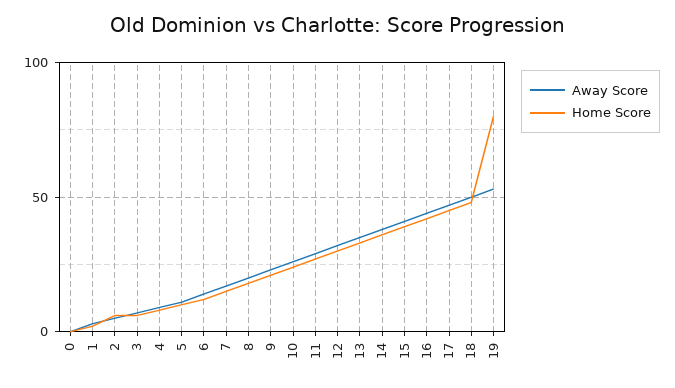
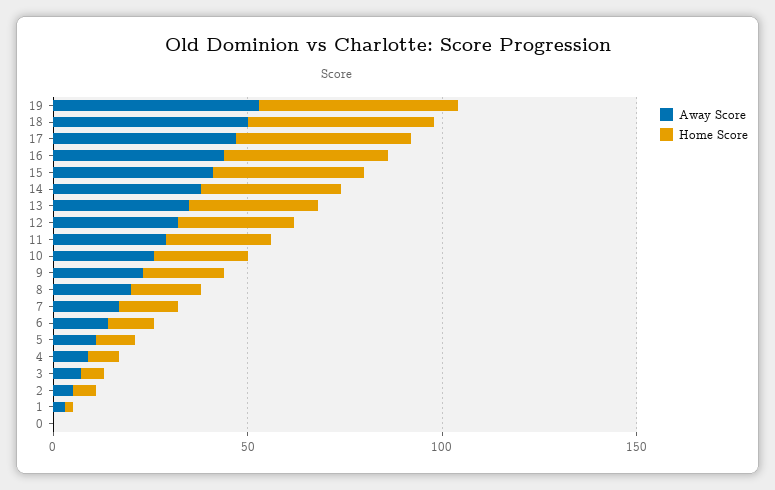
Home Score, 19: 80 -> 50

